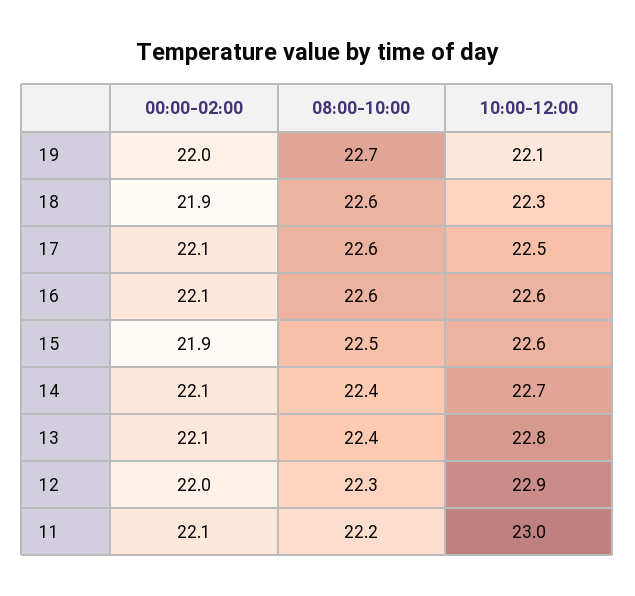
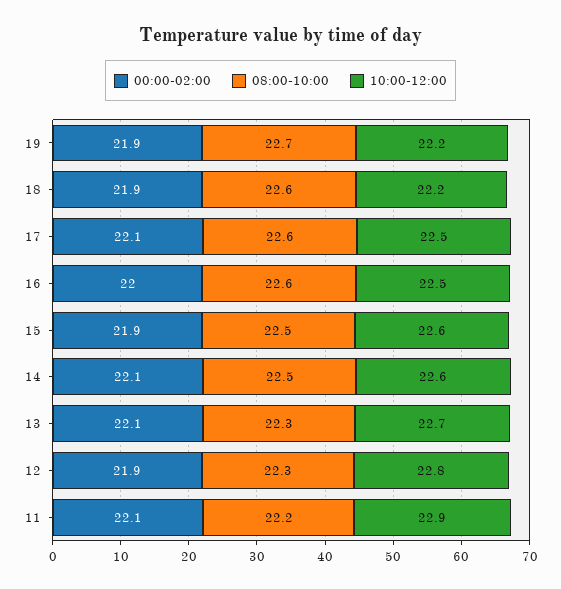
00:00-02:00, 19: 22 -> 21.9
10:00-12:00, 19: 22.1 -> 22.2
10:00-12:00, 18: 22.3 -> 22.2
00:00-02:00, 16: 22.1 -> 22
10:00-12:00, 16: 22.6 -> 22.5
08:00-10:00, 14: 22.4 -> 22.5
10:00-12:00, 14: 22.7 -> 22.6
08:00-10:00, 13: 22.4 -> 22.3
10:00-12:00, 13: 22.8 -> 22.7
00:00-02:00, 12: 22 -> 21.9
10:00-12:00, 12: 22.9 -> 22.8
10:00-12:00, 11: 23 -> 22.9

